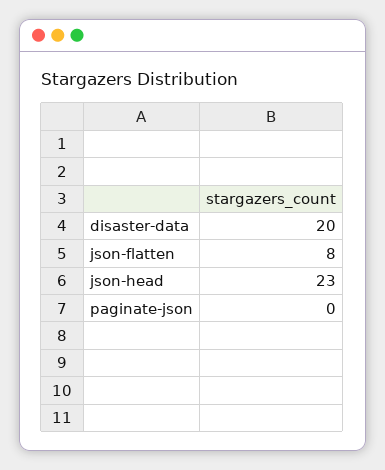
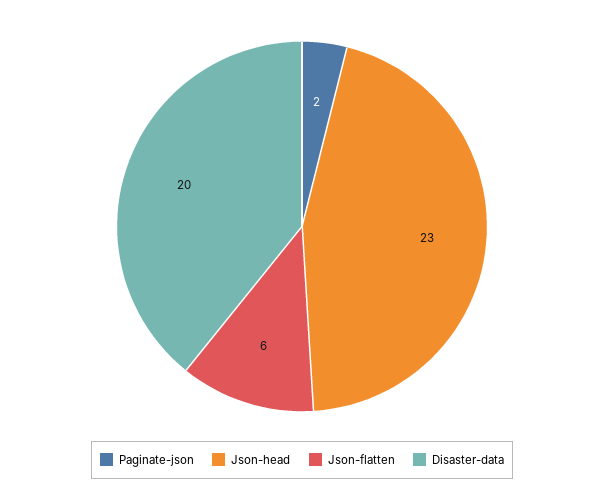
json-flatten: 8 -> 6
paginate-json: 0 -> 2

